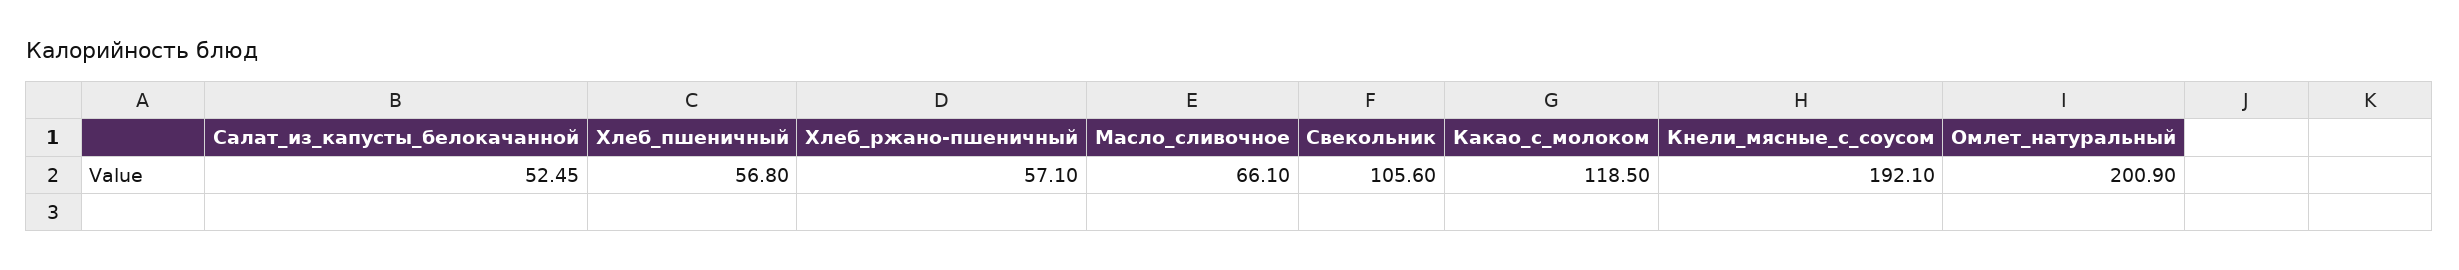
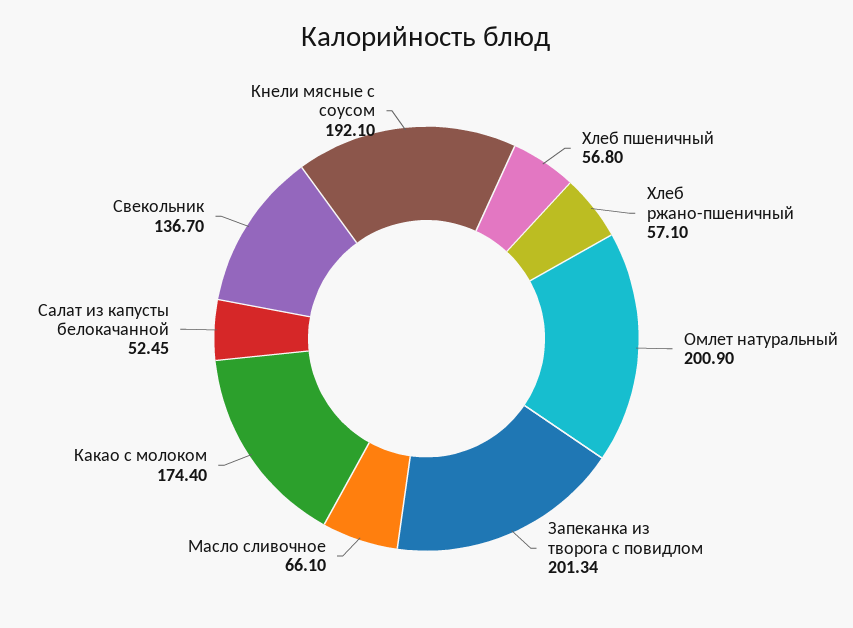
Свекольник: 105.6 -> 136.7
Какао_с_молоком: 118.5 -> 174.4
Запеканка из творога с повидлом: none -> 201.34

